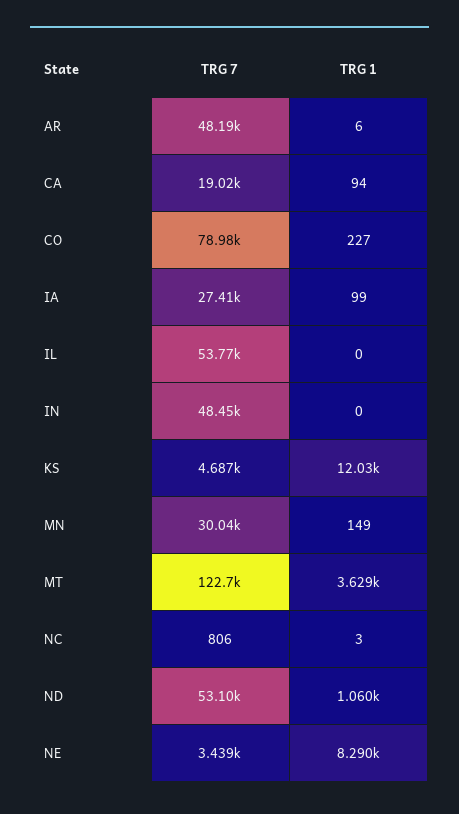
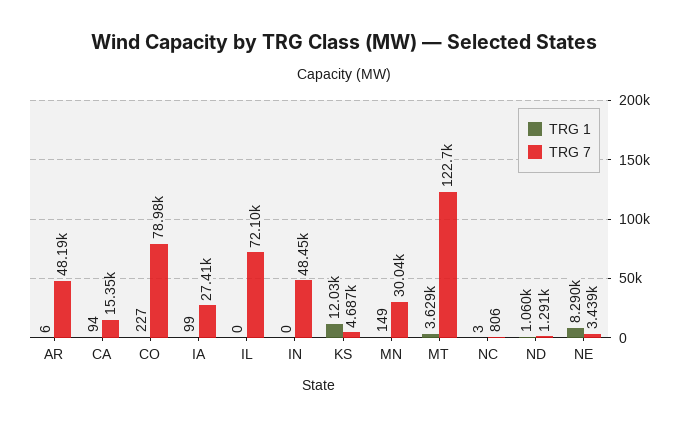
TRG 7, CA: 19020 -> 15350
TRG 7, IL: 53770 -> 72100
TRG 7, ND: 53100 -> 1291

